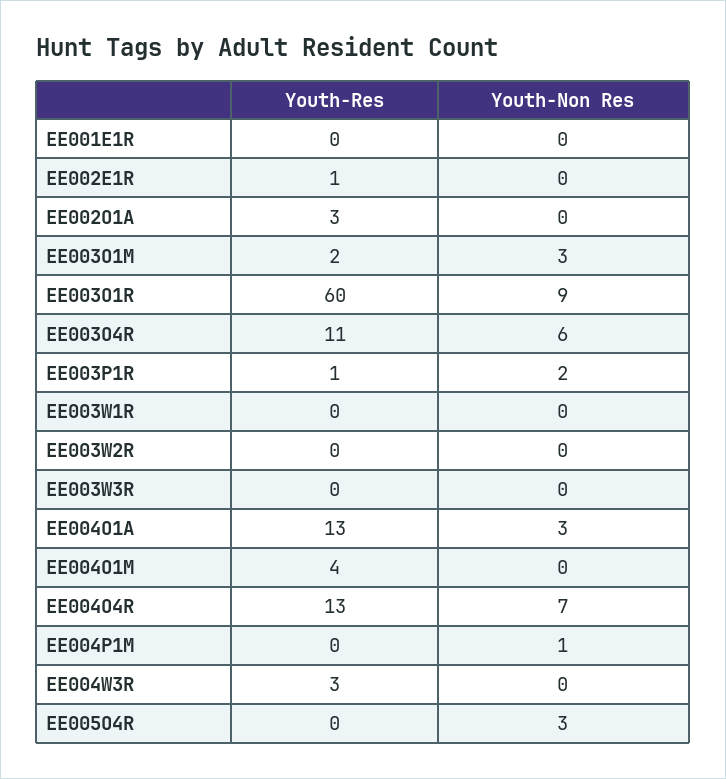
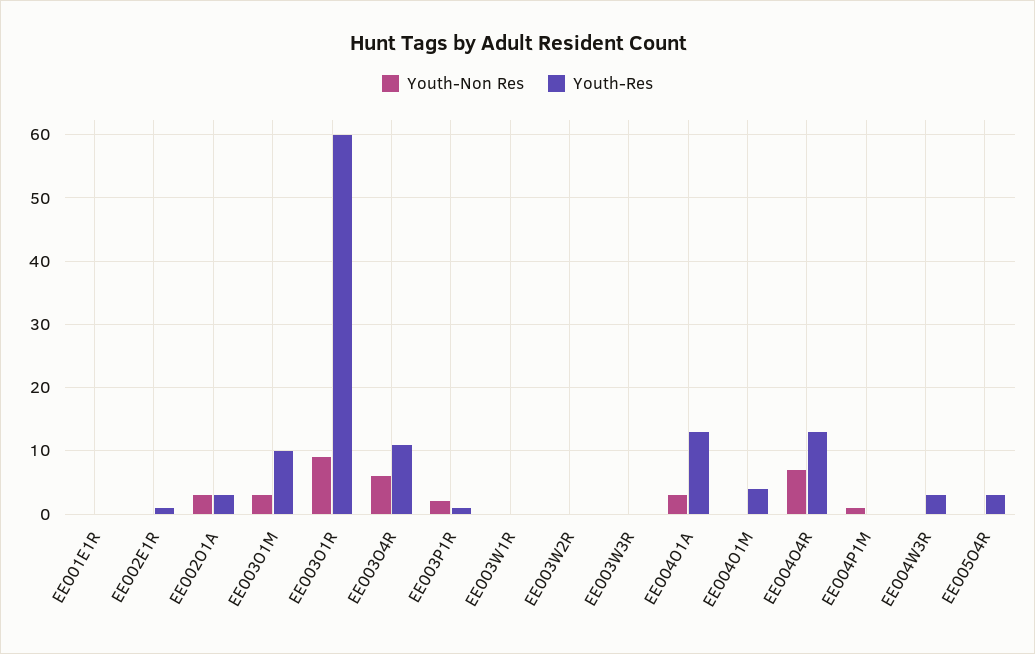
Youth-Non Res, EE002O1A: 0 -> 3
Youth-Res, EE003O1M: 2 -> 10
Youth-Res, EE005O4R: 0 -> 3
Youth-Non Res, EE005O4R: 3 -> 0

